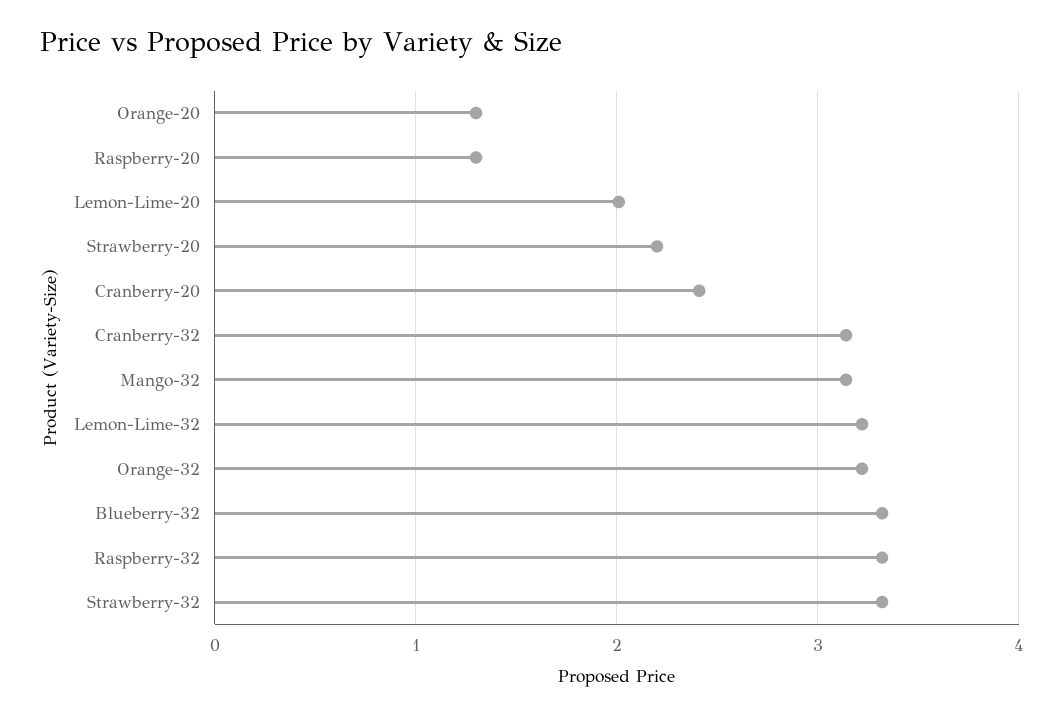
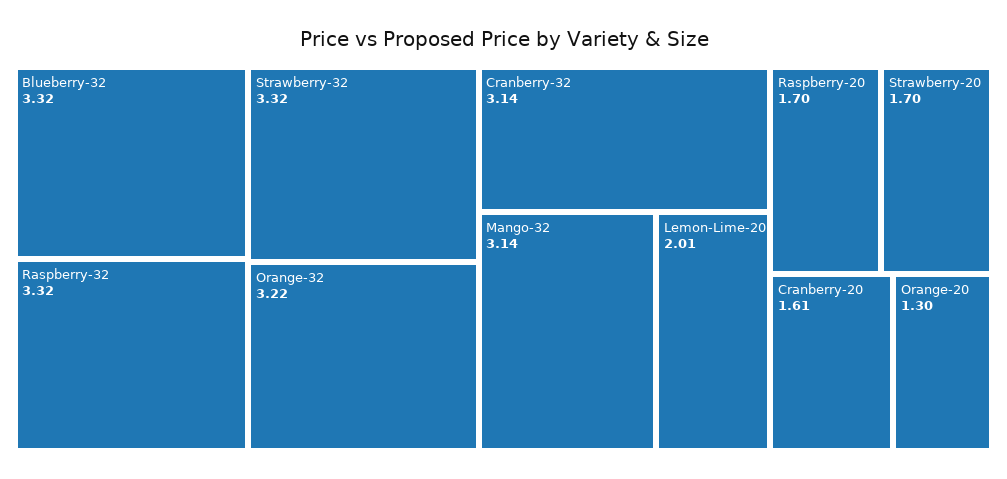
Raspberry-20: 1.3 -> 1.7
Strawberry-20: 2.2 -> 1.7
Cranberry-20: 2.4 -> 1.61
Lemon-Lime-32: 3.2 -> none

